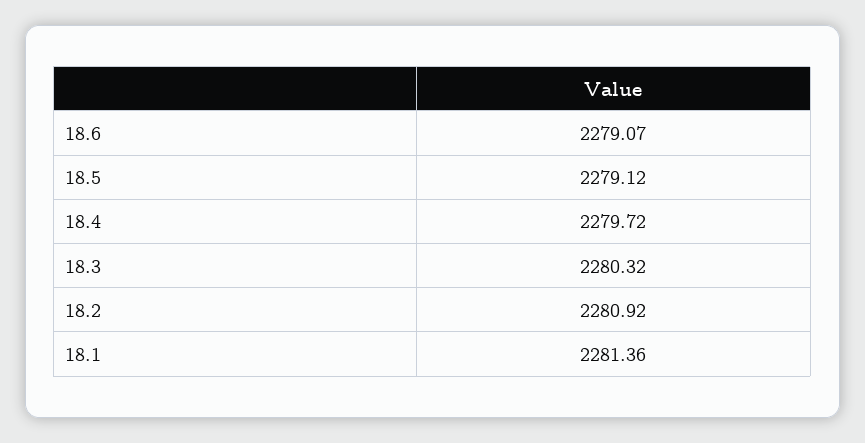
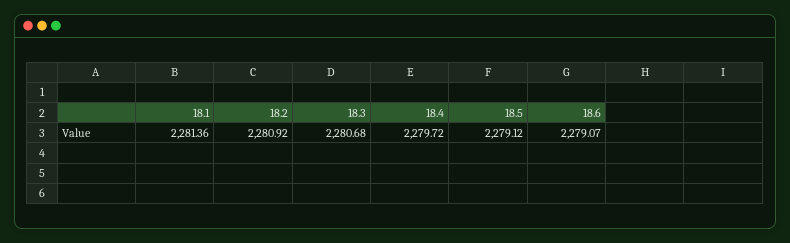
18.3: 2280.32 -> 2280.68

